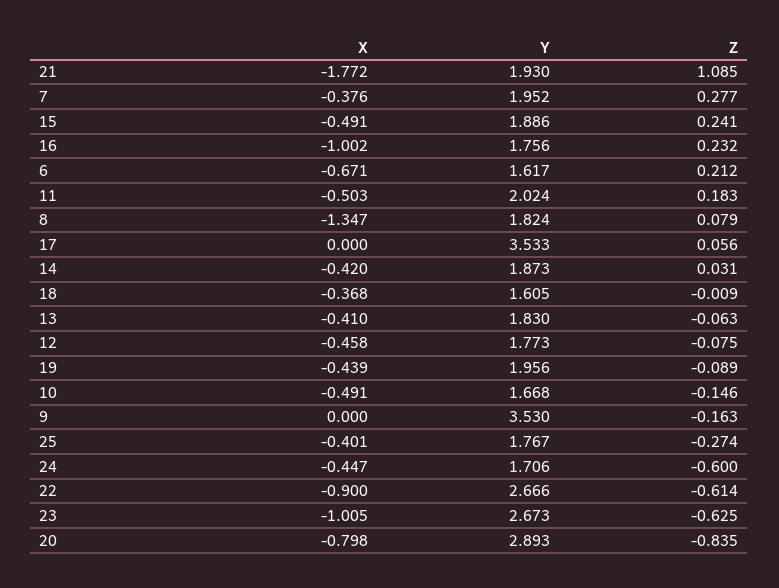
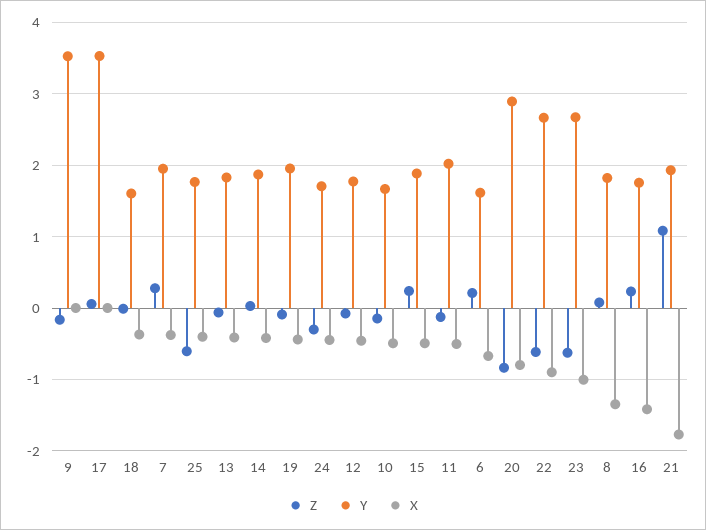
X, 16: -1.002 -> -1.4
Z, 11: 0.183 -> -0.1
Z, 25: -0.274 -> -0.6
Z, 24: -0.6 -> -0.3

